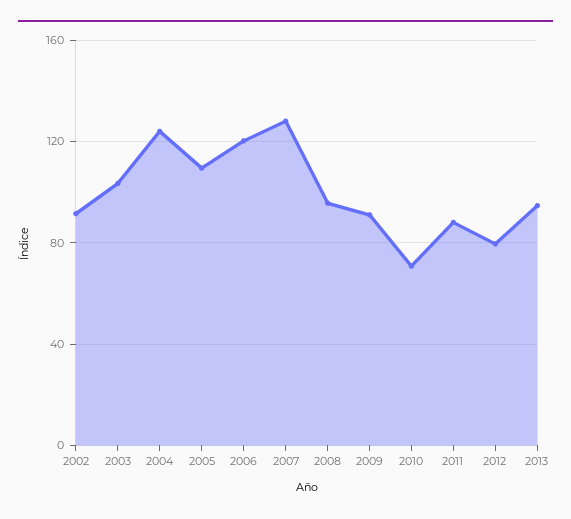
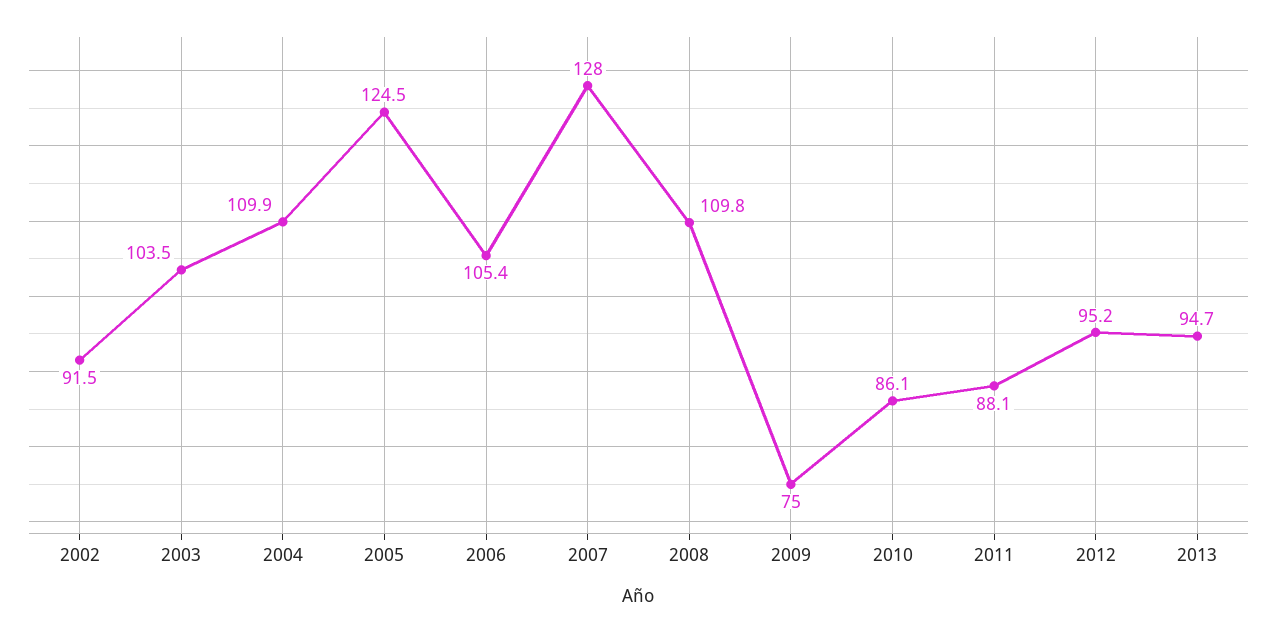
2004: 125 -> 109.9
2005: 110 -> 124.5
2006: 120 -> 105.4
2008: 95 -> 109.8
2009: 90 -> 75
2010: 70 -> 86.1
2012: 80 -> 95.2

